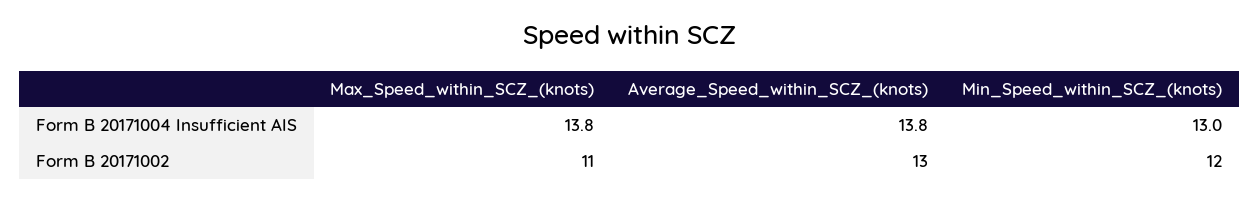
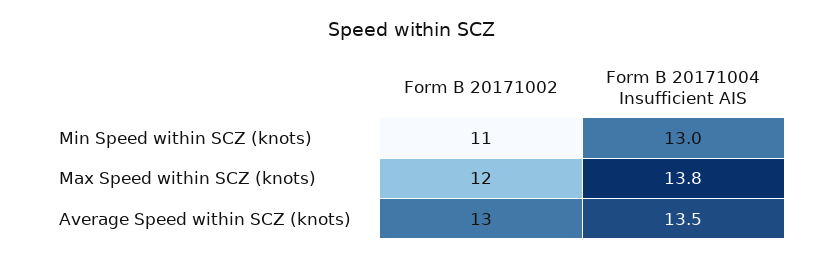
Average_Speed_within_SCZ_(knots), Form B 20171004 Insufficient AIS: 13.8 -> 13.5
Max_Speed_within_SCZ_(knots), Form B 20171002: 11 -> 12
Min_Speed_within_SCZ_(knots), Form B 20171002: 12 -> 11

